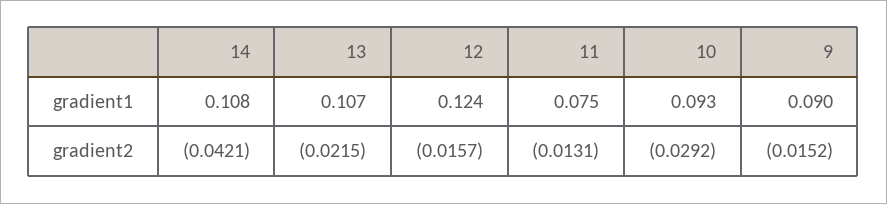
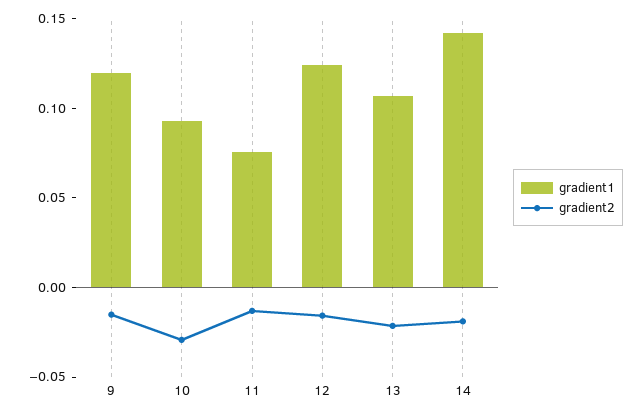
gradient1, 14: 0.108 -> 0.14
gradient1, 9: 0.09 -> 0.12
gradient2, 14: -0.0421 -> -0.02

